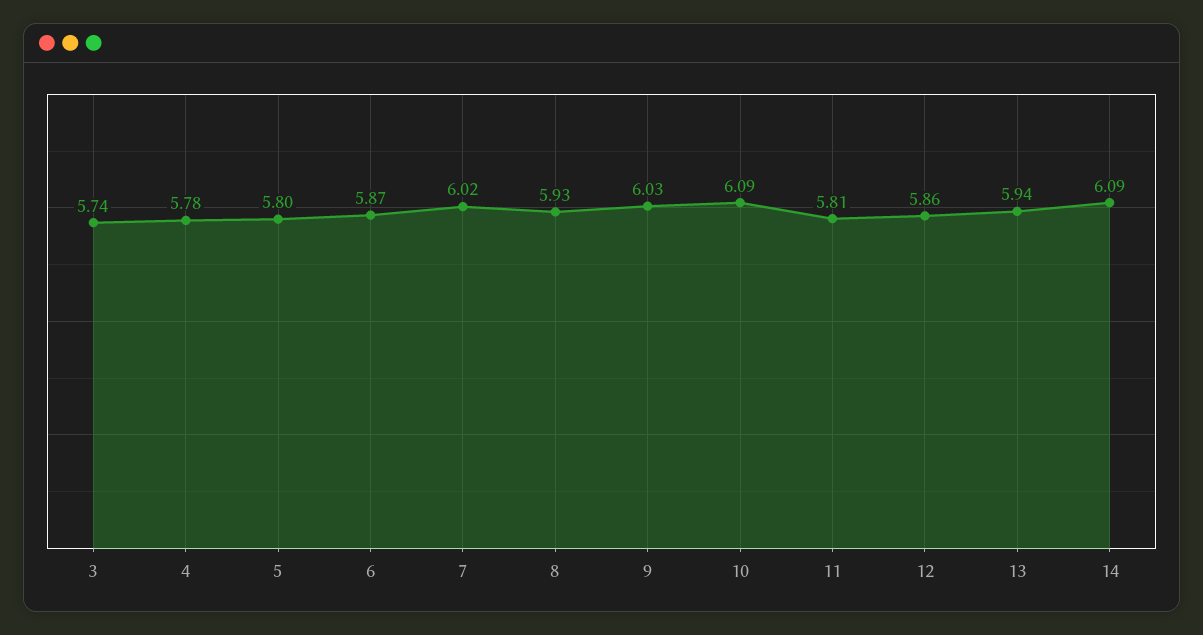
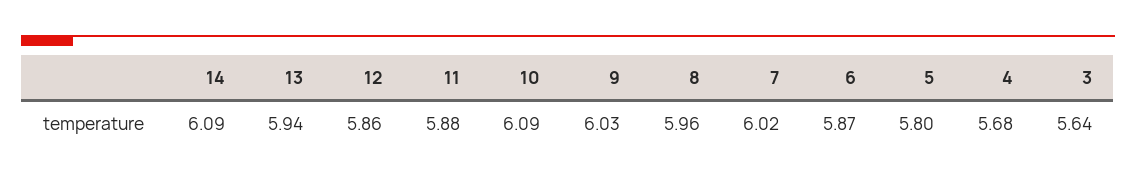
3: 5.74 -> 5.64
4: 5.78 -> 5.68
8: 5.93 -> 5.96
11: 5.81 -> 5.88

